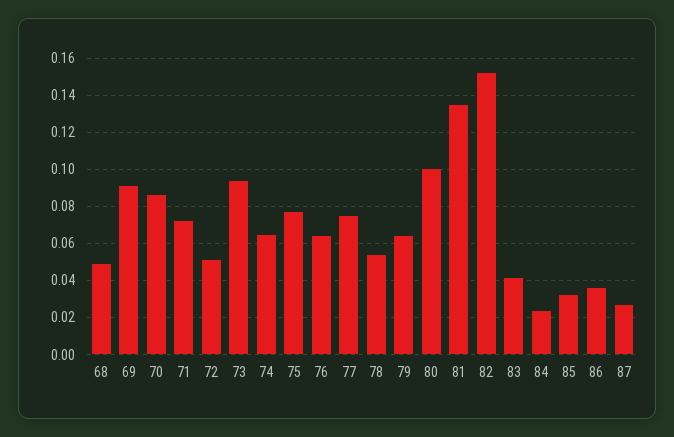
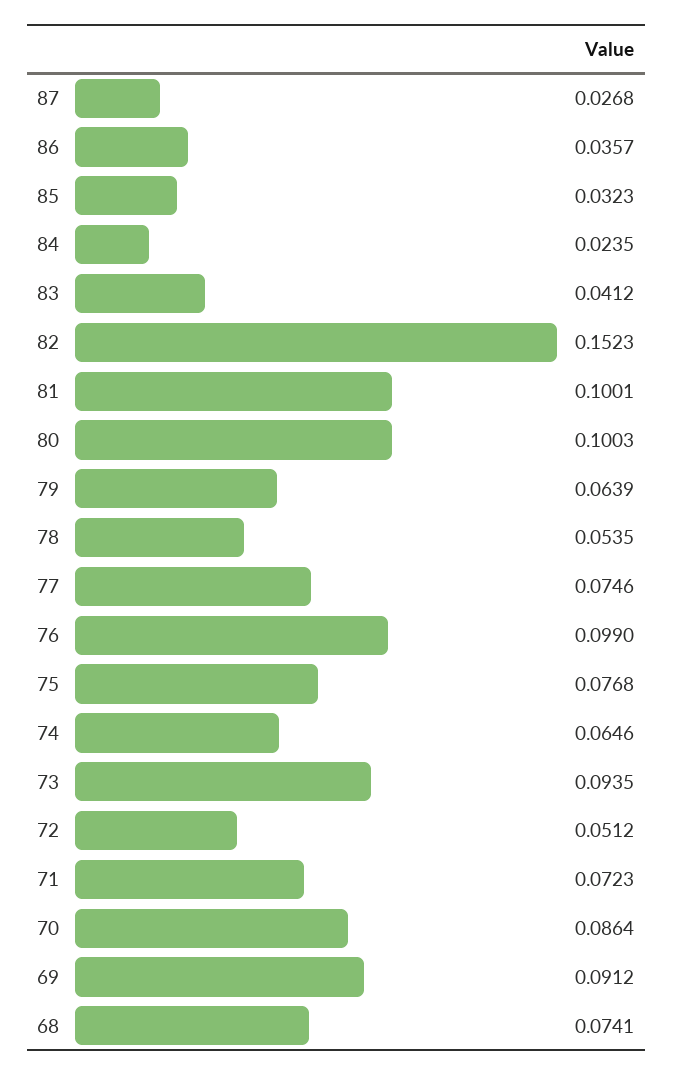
68: 0.05 -> 0.0741
76: 0.065 -> 0.099
81: 0.135 -> 0.1001

